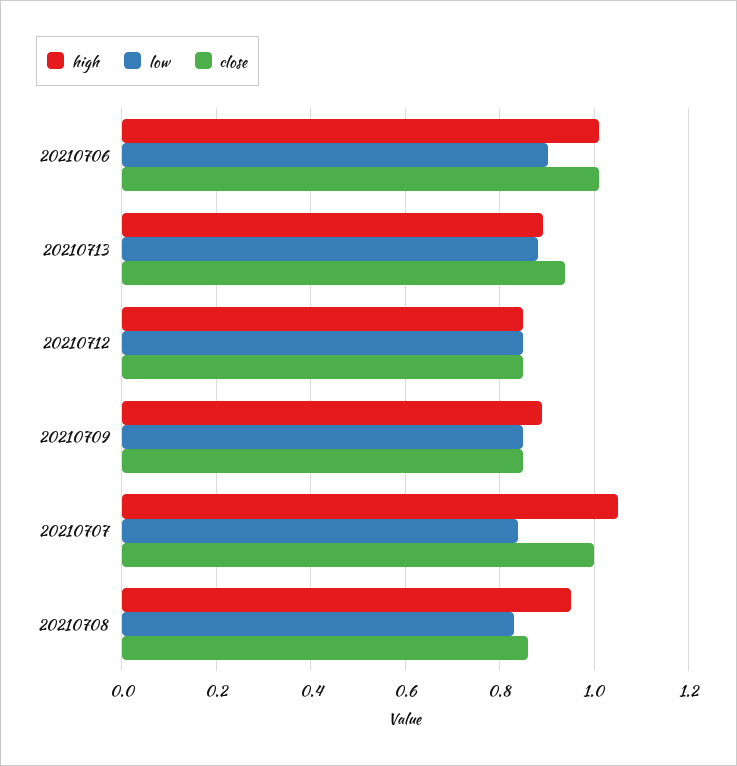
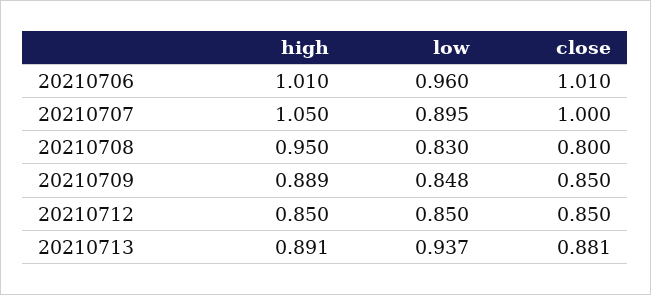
low, 20210706: 0.9 -> 0.96
low, 20210713: 0.88 -> 0.937
close, 20210713: 0.94 -> 0.881
low, 20210707: 0.84 -> 0.895
close, 20210708: 0.86 -> 0.8

